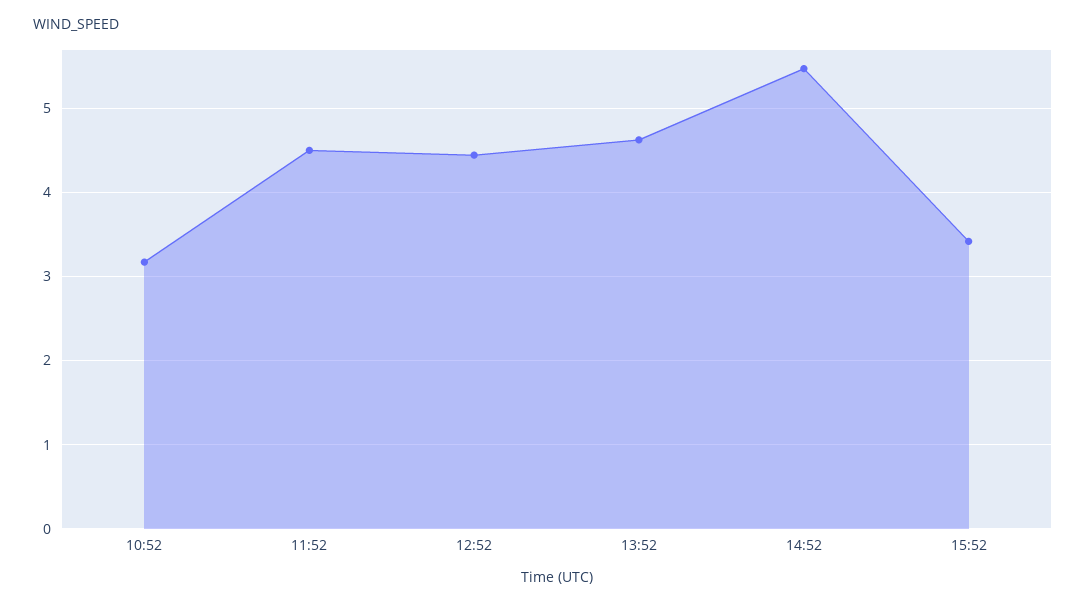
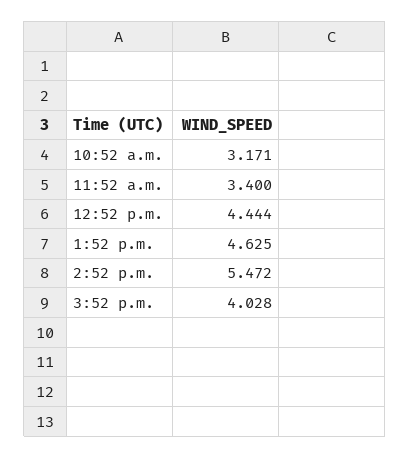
11:52: 4.5 -> 3.4
15:52: 3.4 -> 4.028

